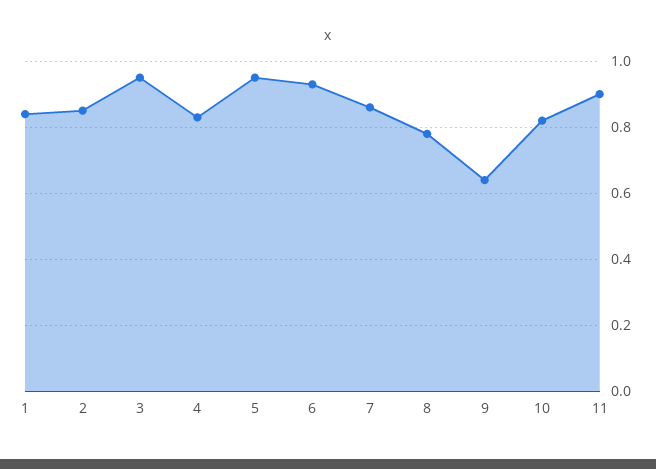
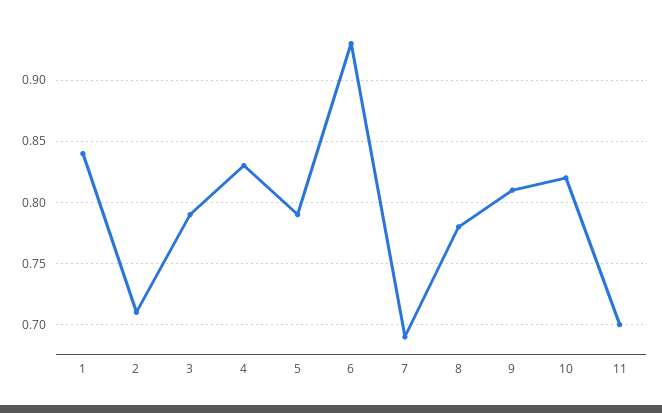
2: 0.85 -> 0.71
3: 0.95 -> 0.79
5: 0.95 -> 0.79
7: 0.85 -> 0.69
9: 0.65 -> 0.81
11: 0.9 -> 0.7

